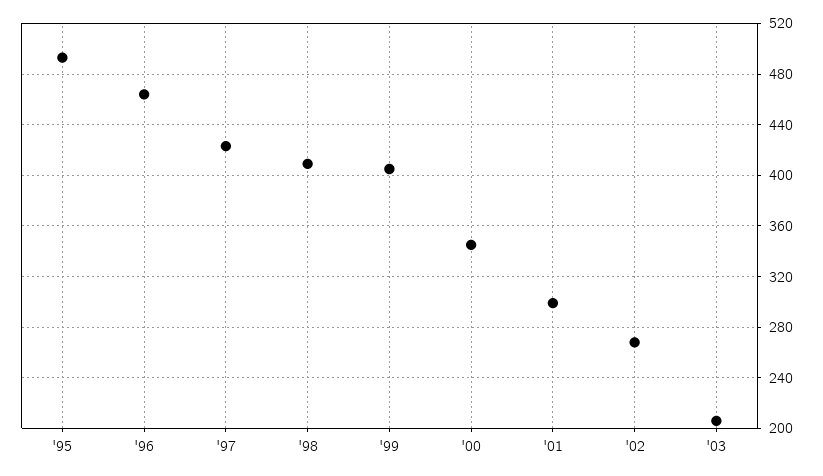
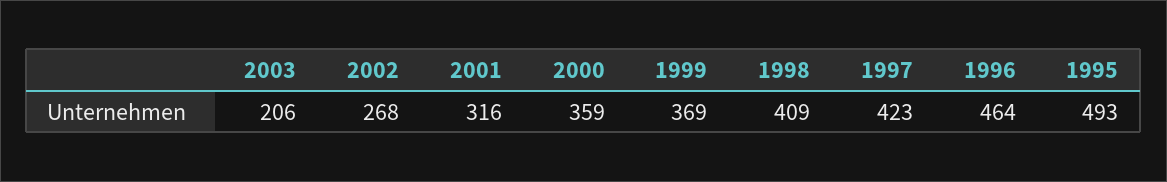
'99: 405 -> 369
'00: 345 -> 359
'01: 300 -> 316

